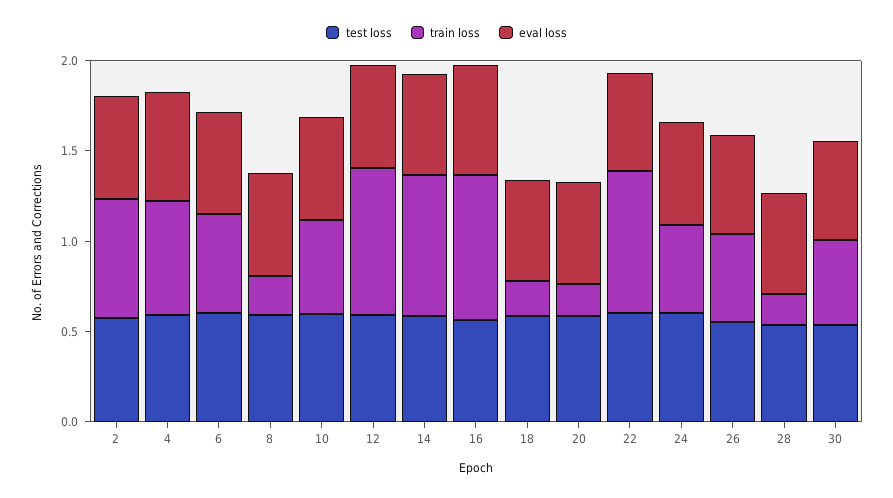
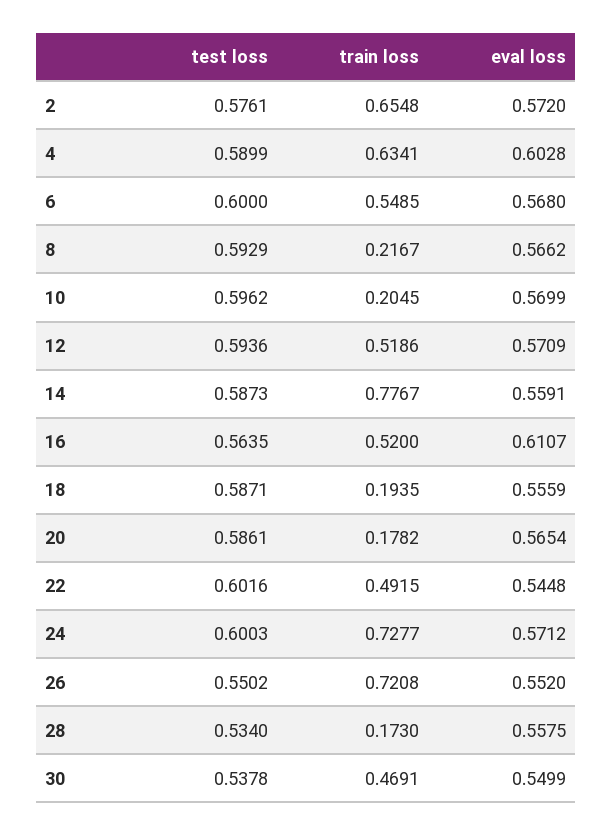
train loss, 10: 0.5 -> 0.2045
train loss, 12: 0.8 -> 0.5186
train loss, 16: 0.8 -> 0.52
train loss, 22: 0.8 -> 0.4915
train loss, 24: 0.5 -> 0.7277
train loss, 26: 0.5 -> 0.7208

